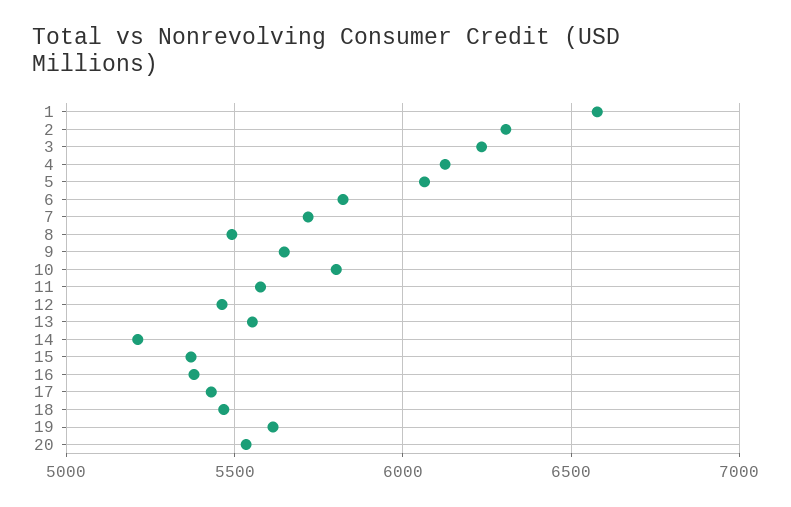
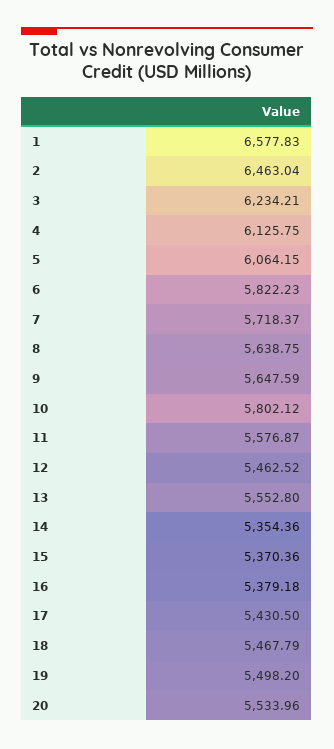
2: 6300 -> 6463.04
8: 5500 -> 5638.75
14: 5200 -> 5354.36
19: 5600 -> 5498.2

